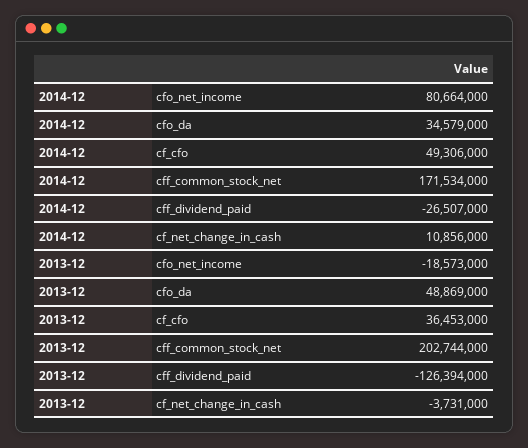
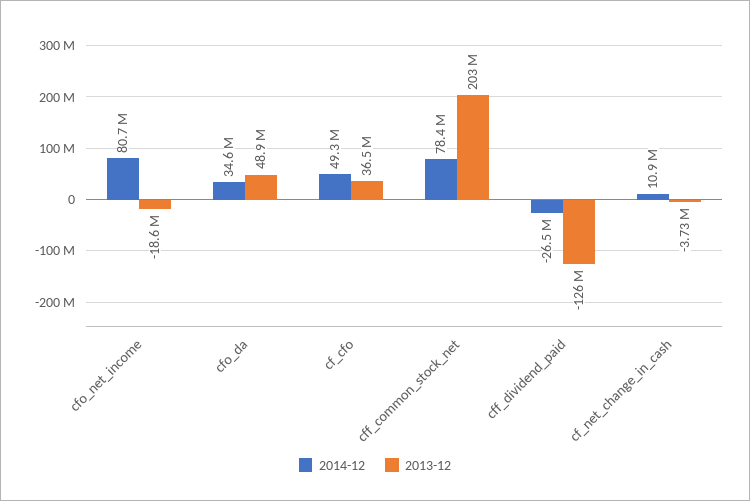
2014-12, cff_common_stock_net: 171534000 -> 78400000

